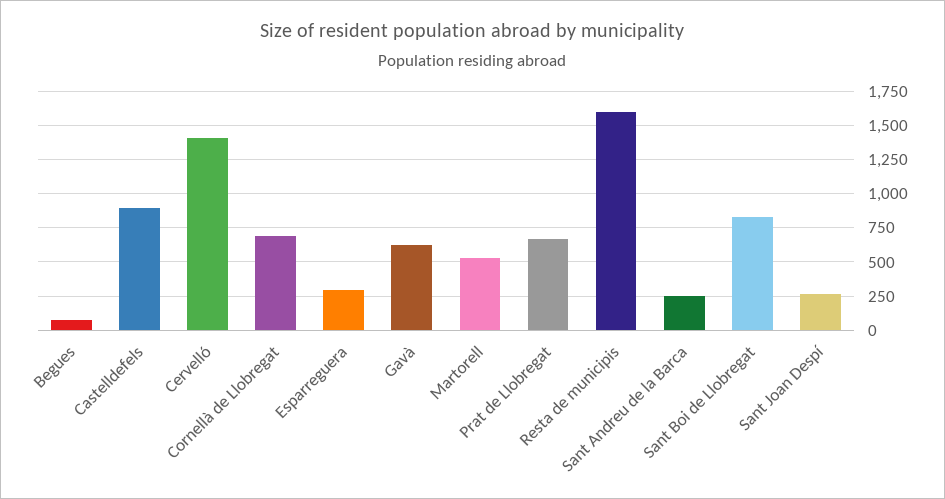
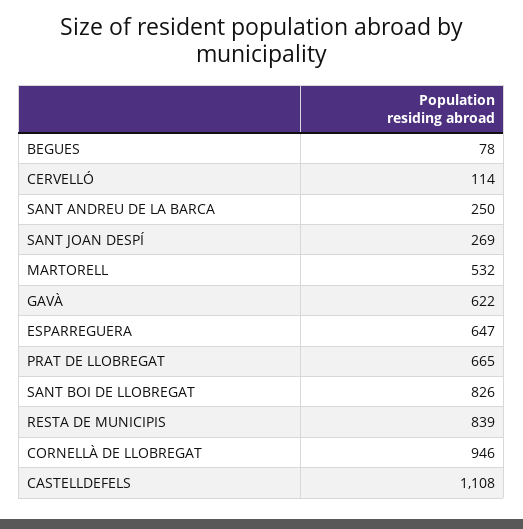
Castelldefels: 900 -> 1108
Cervelló: 1400 -> 114
Cornellà de Llobregat: 700 -> 946
Esparreguera: 300 -> 647
Resta de municipis: 1600 -> 839

